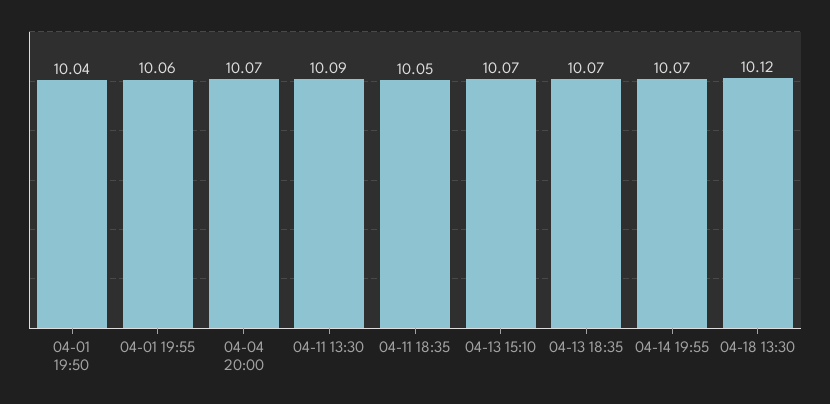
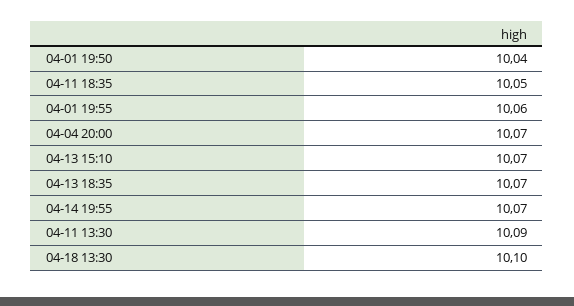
04-18 13:30: 10.12 -> 10.1

